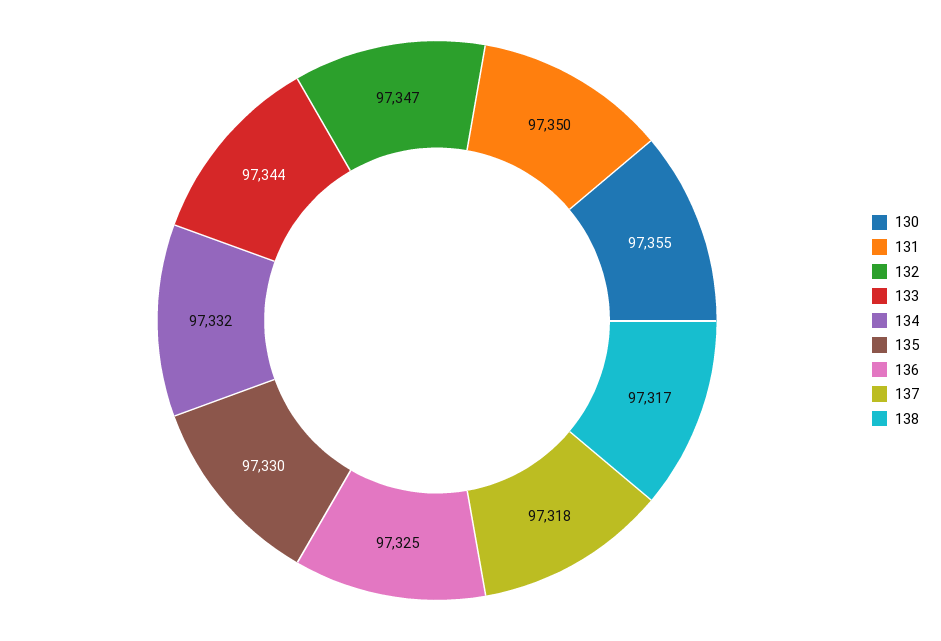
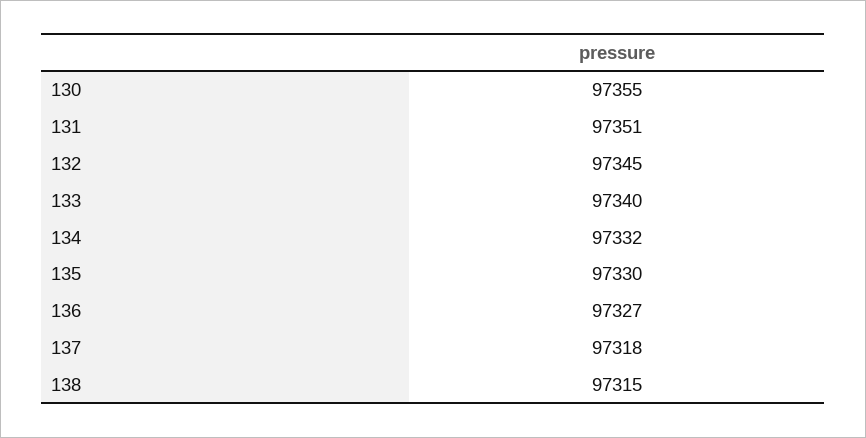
131: 97350 -> 97351
132: 97347 -> 97345
133: 97344 -> 97340
136: 97325 -> 97327
138: 97317 -> 97315

